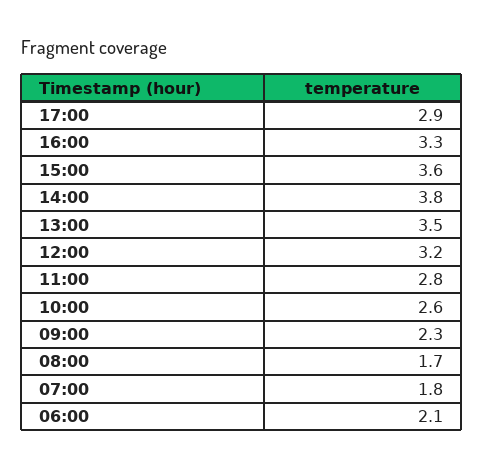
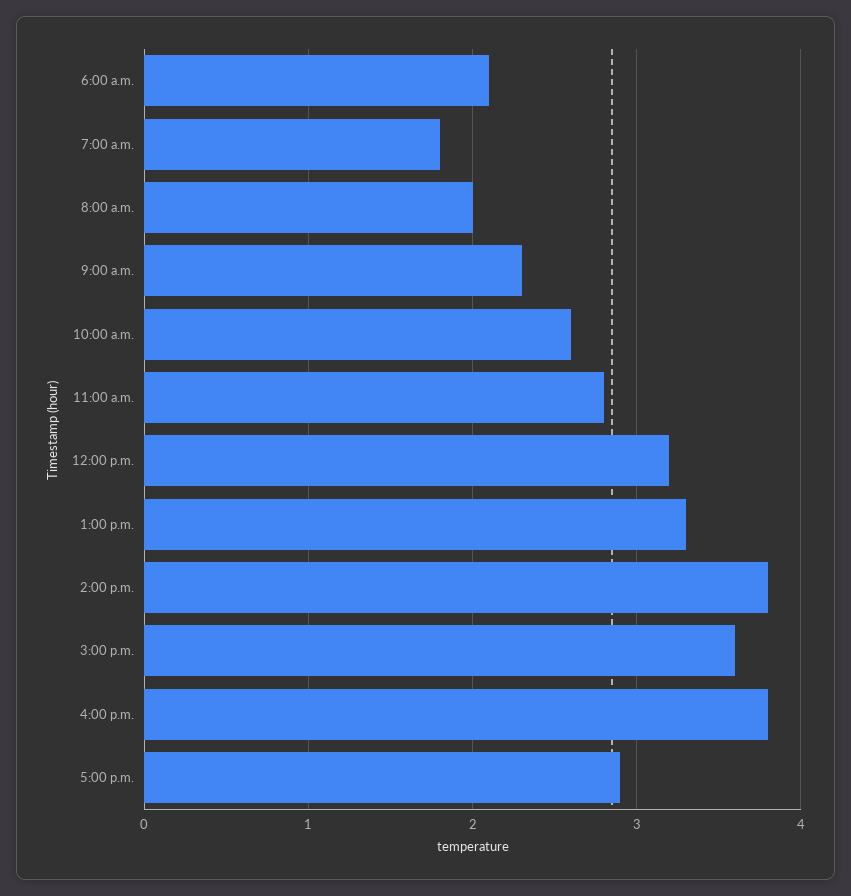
16:00: 3.3 -> 3.8
13:00: 3.5 -> 3.3
08:00: 1.7 -> 2

